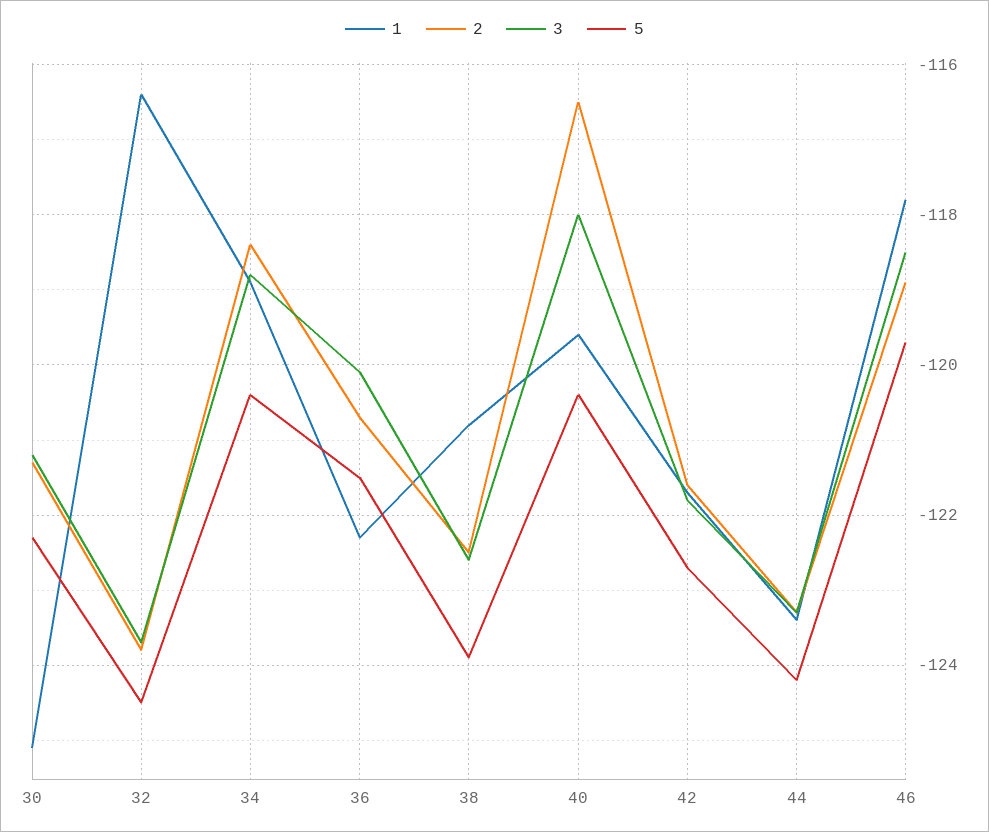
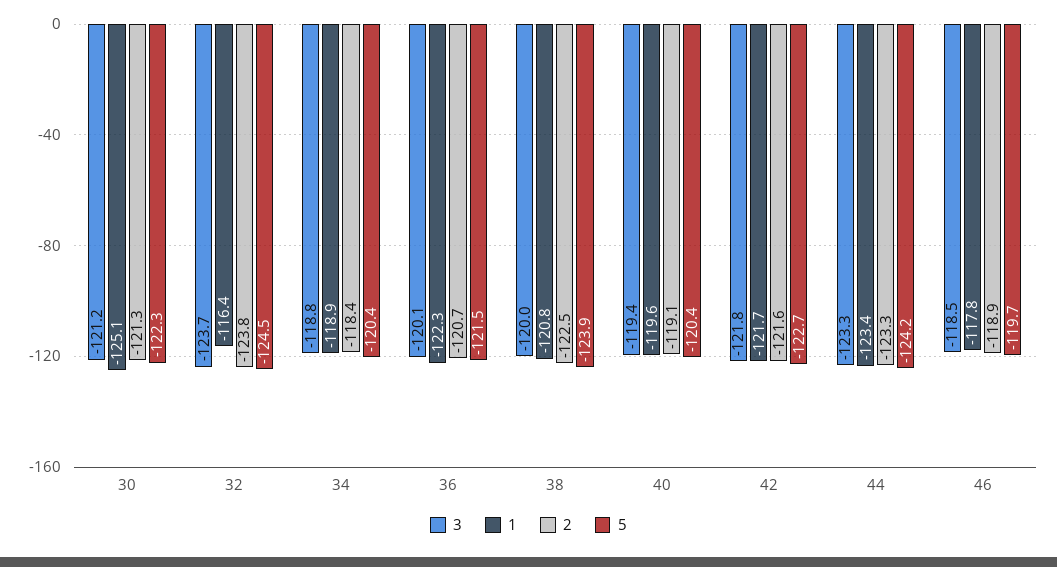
3, 38: -122.5 -> -120
2, 40: -116.5 -> -119.1
3, 40: -118 -> -119.4

